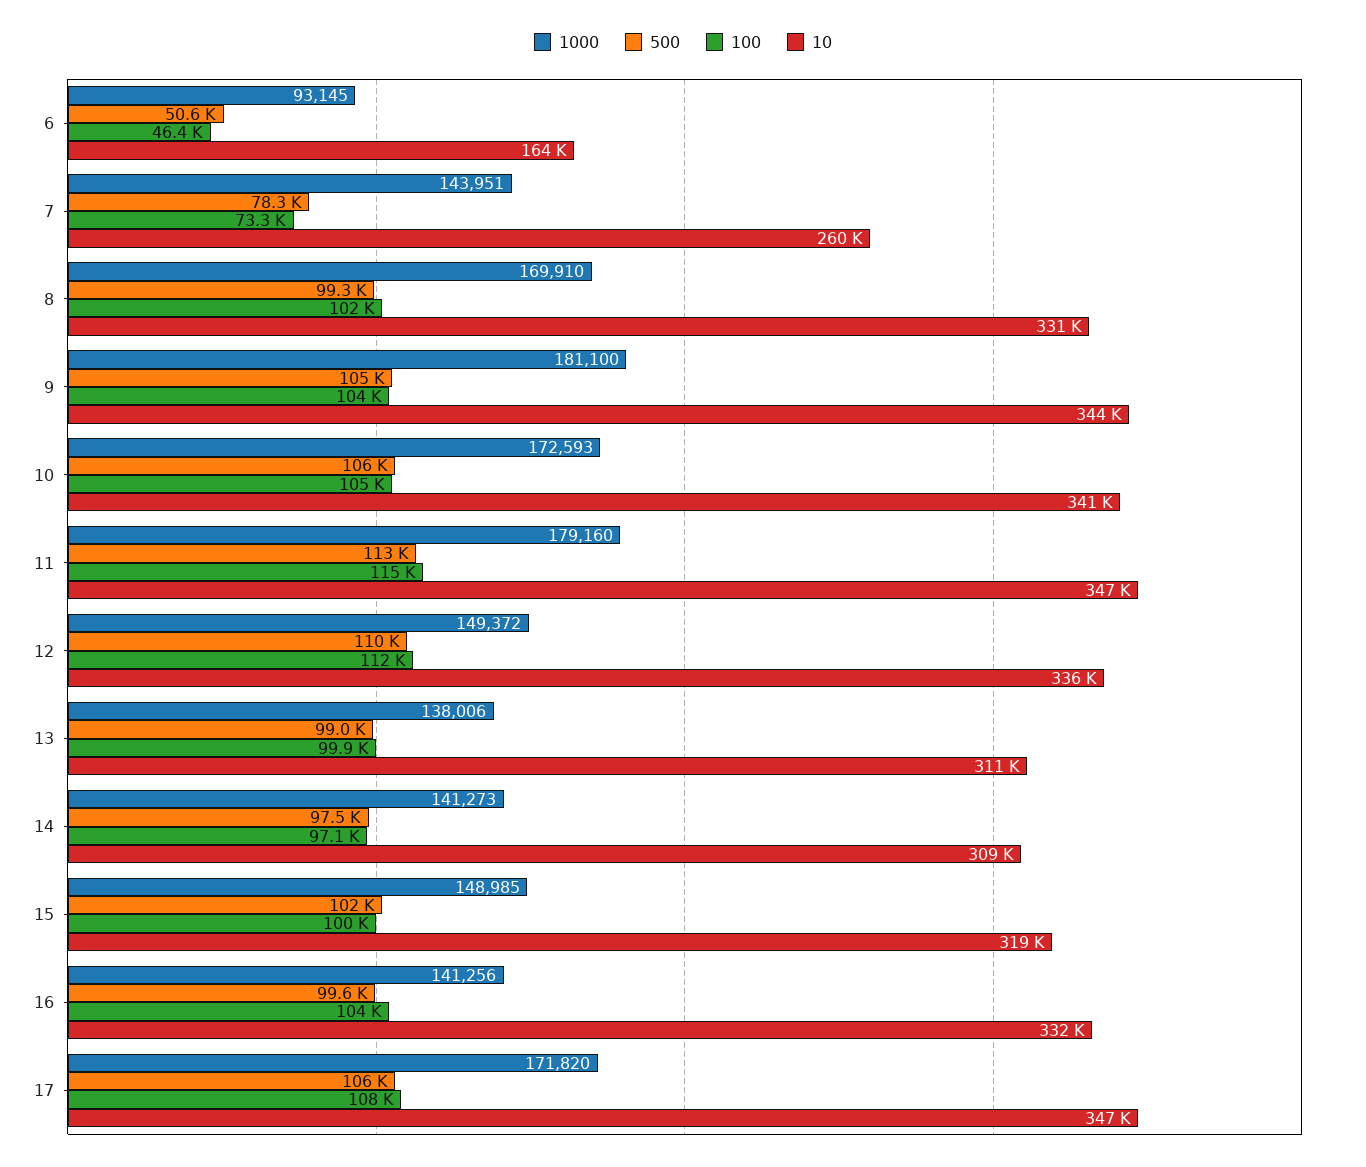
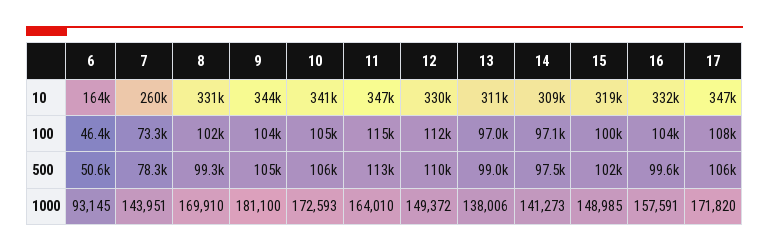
1000, 11: 179160 -> 164010
10, 12: 336000 -> 330000
100, 13: 99900 -> 97000
1000, 16: 141256 -> 157591

